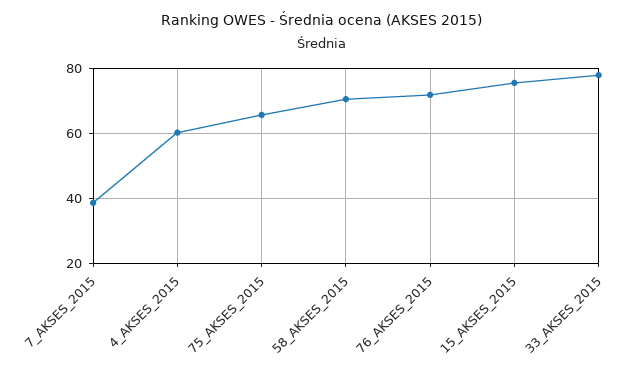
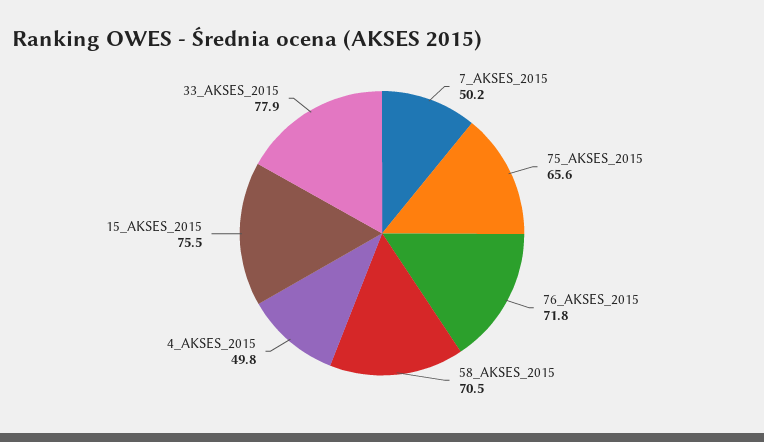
7_AKSES_2015: 38 -> 50.2
4_AKSES_2015: 60 -> 49.8

